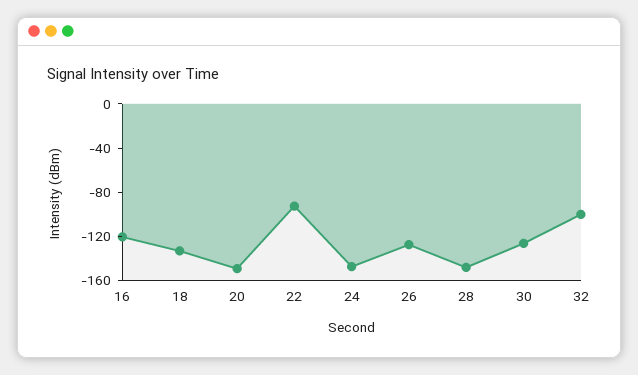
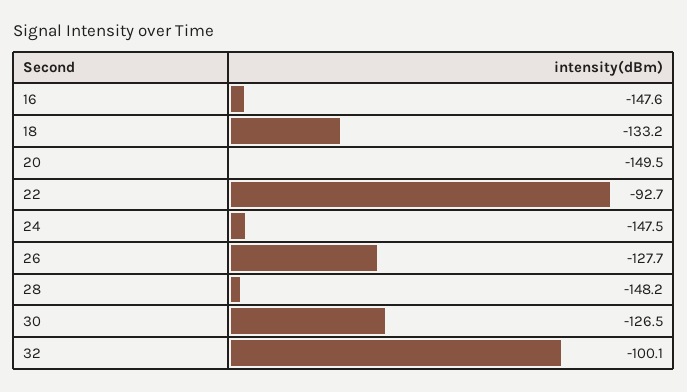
16: -120 -> -147.6

